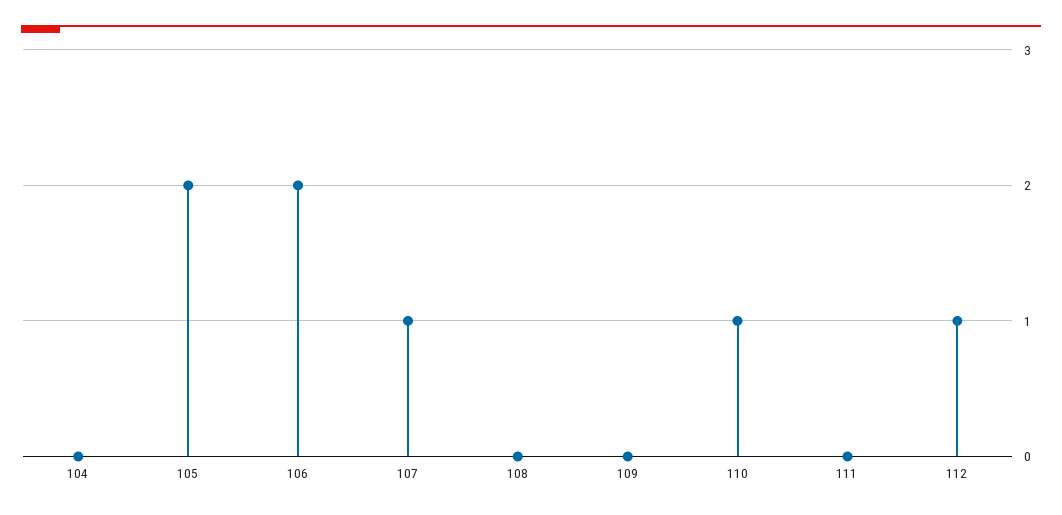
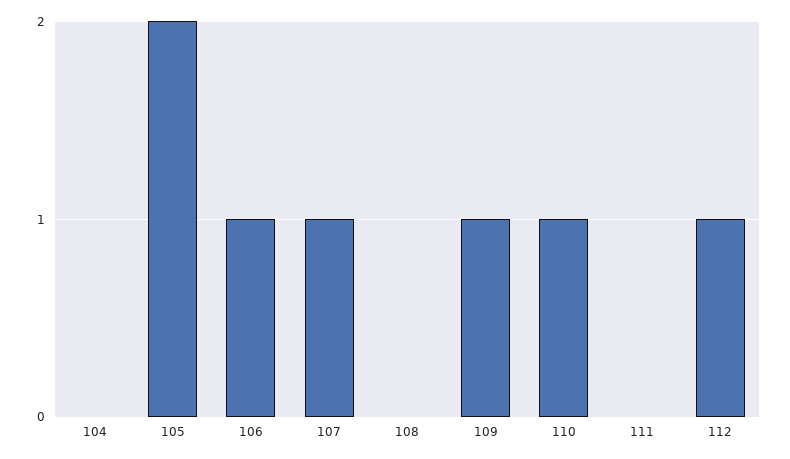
106: 2 -> 1
109: 0 -> 1

